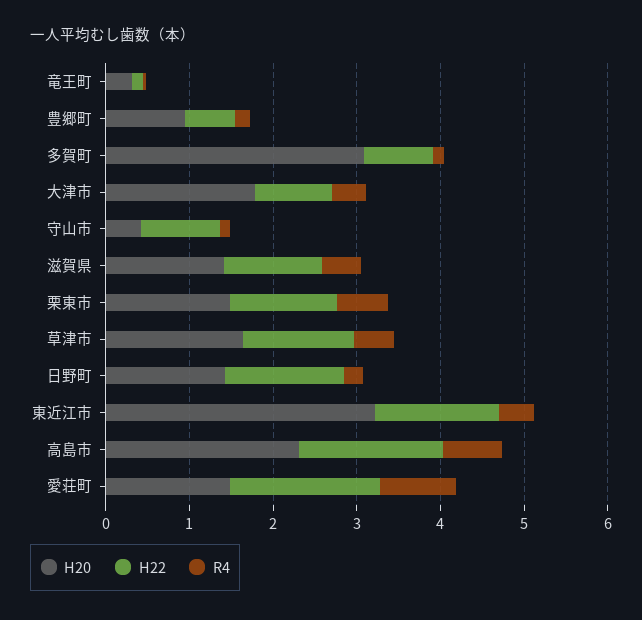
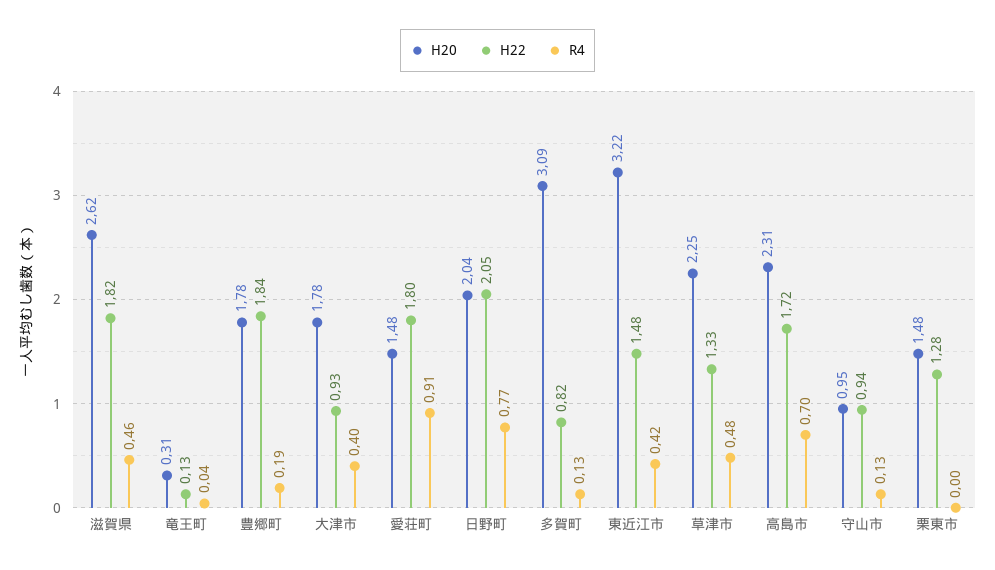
H20, 豊郷町: 1 -> 1.78
H22, 豊郷町: 0.6 -> 1.84
H20, 守山市: 0.4 -> 0.95
H20, 滋賀県: 1.4 -> 2.62
H22, 滋賀県: 1.2 -> 1.82
R4, 栗東市: 0.6 -> 0
H20, 草津市: 1.6 -> 2.25
H20, 日野町: 1.4 -> 2.04
H22, 日野町: 1.4 -> 2.05
R4, 日野町: 0.2 -> 0.77

